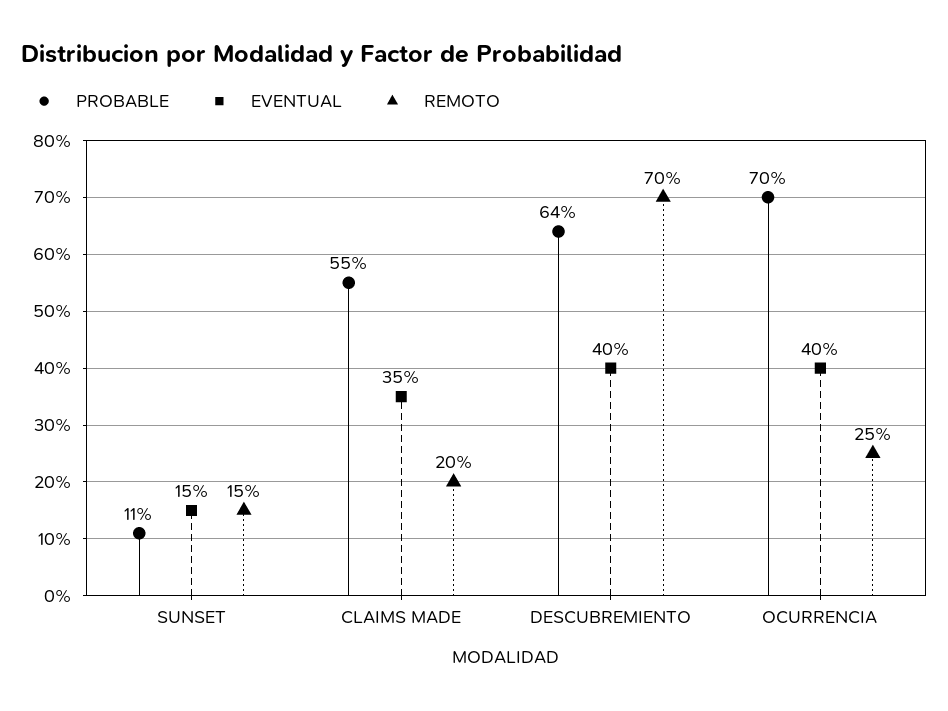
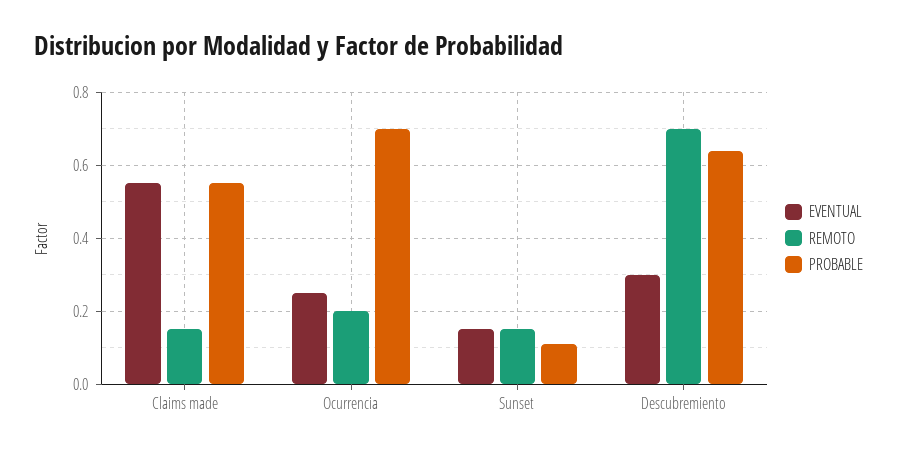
EVENTUAL, CLAIMS MADE: 0.35 -> 0.55
REMOTO, CLAIMS MADE: 0.2 -> 0.15
EVENTUAL, DESCUBREMIENTO: 0.4 -> 0.3
EVENTUAL, OCURRENCIA: 0.4 -> 0.25
REMOTO, OCURRENCIA: 0.25 -> 0.2

